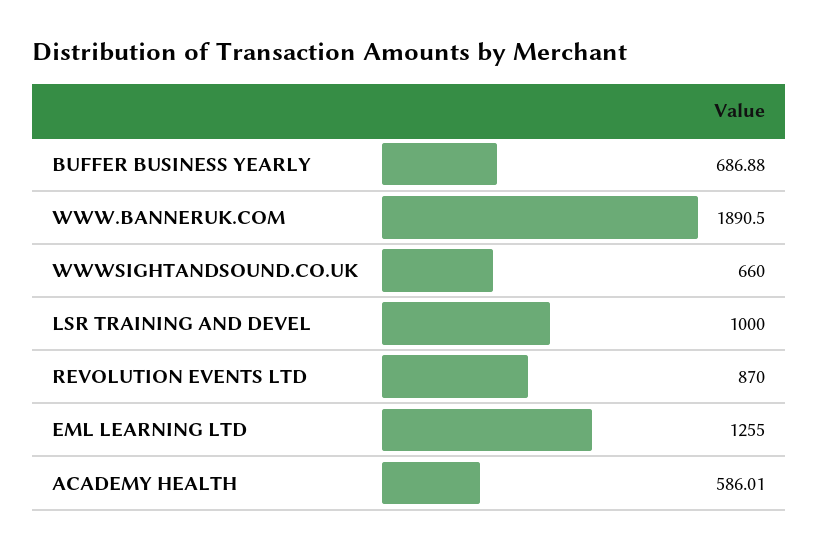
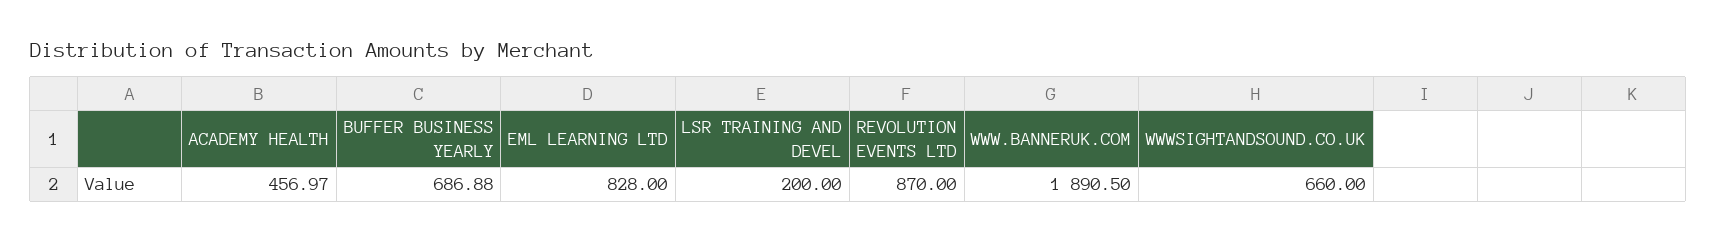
LSR TRAINING AND DEVEL: 1000 -> 200
EML LEARNING LTD: 1255 -> 828
ACADEMY HEALTH: 586.01 -> 456.97

